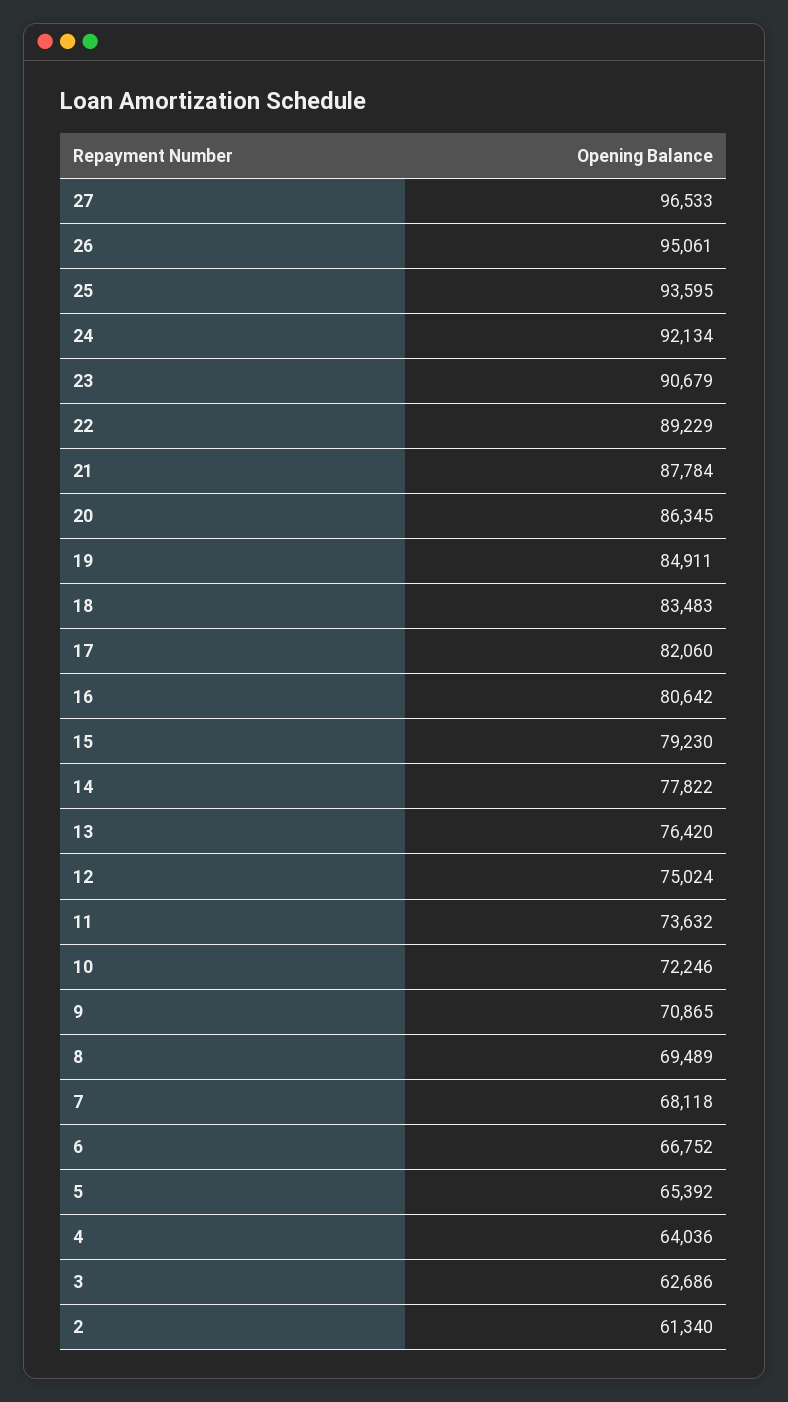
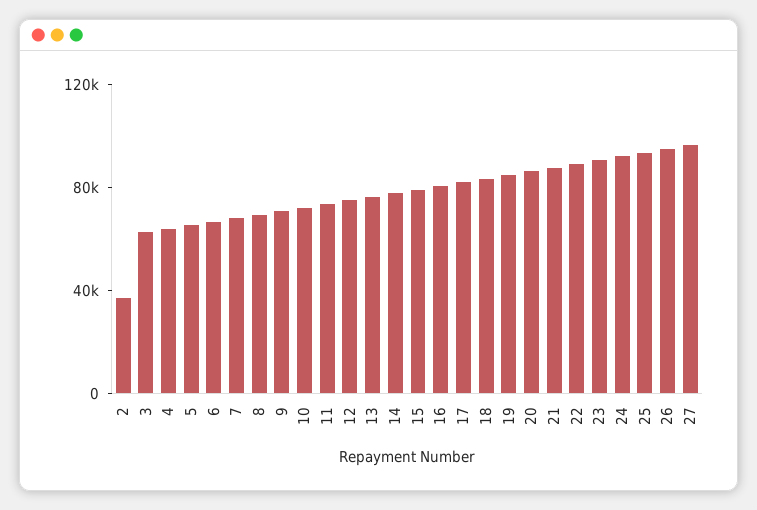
2: 61340 -> 40000

